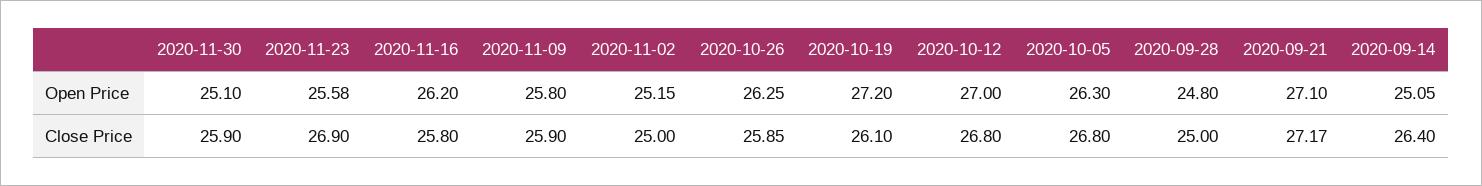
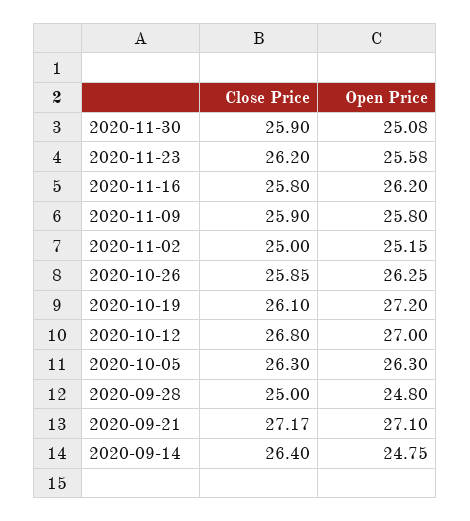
2020-11-30, Open Price: 25.1 -> 25.08
2020-09-14, Open Price: 25.05 -> 24.75
2020-11-23, Close Price: 26.9 -> 26.2
2020-10-05, Close Price: 26.8 -> 26.3

